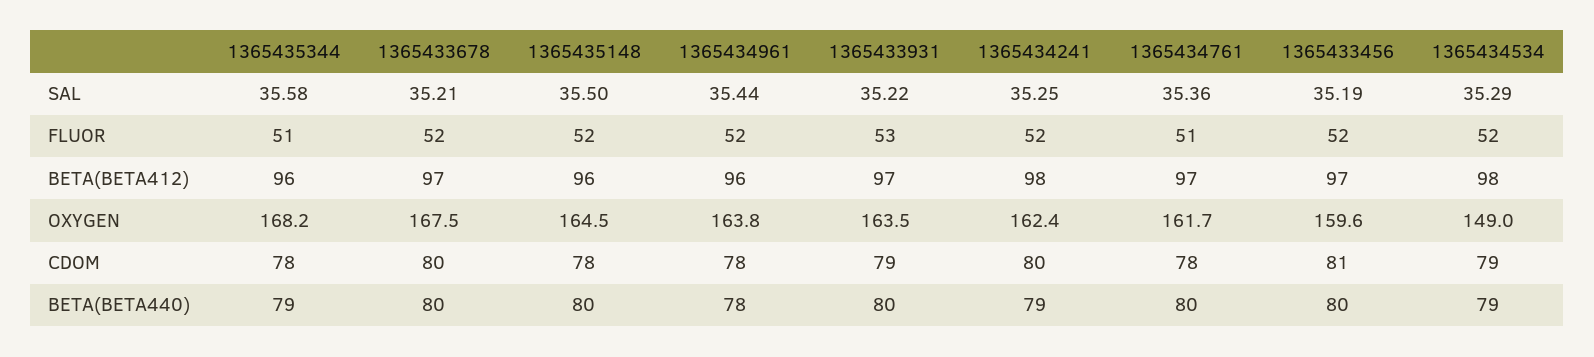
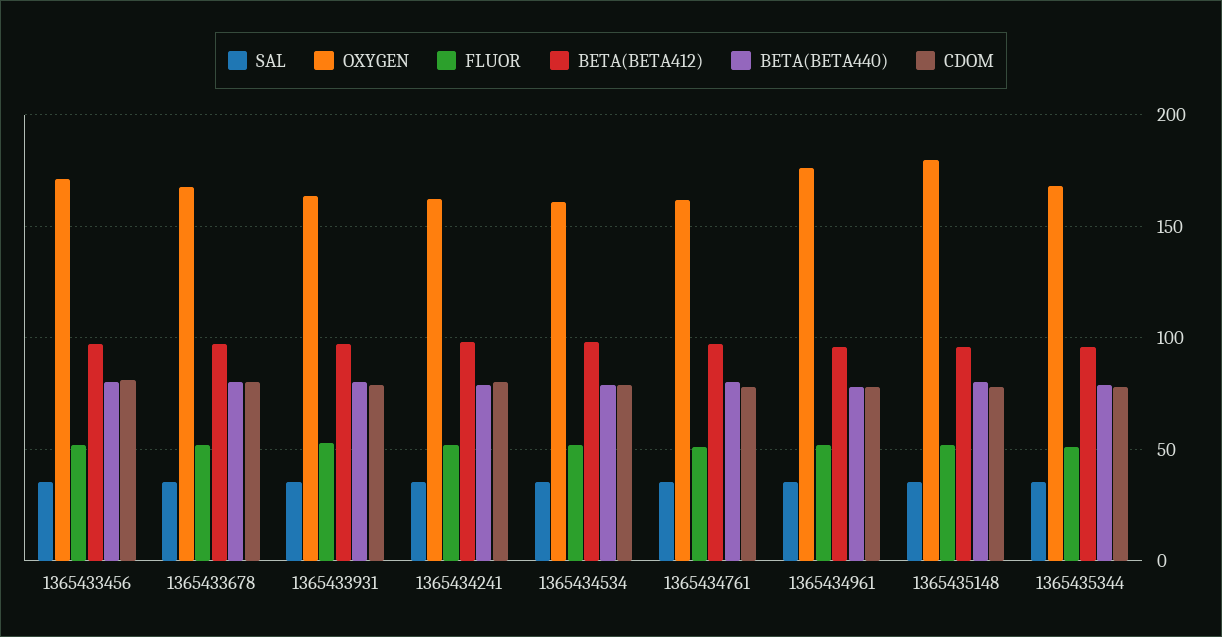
OXYGEN, 1365435148: 164.5 -> 180
OXYGEN, 1365434961: 163.8 -> 175
OXYGEN, 1365433456: 159.6 -> 170
OXYGEN, 1365434534: 149 -> 160

